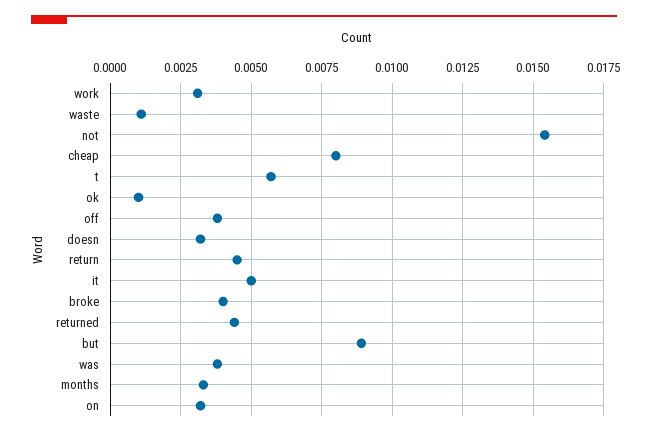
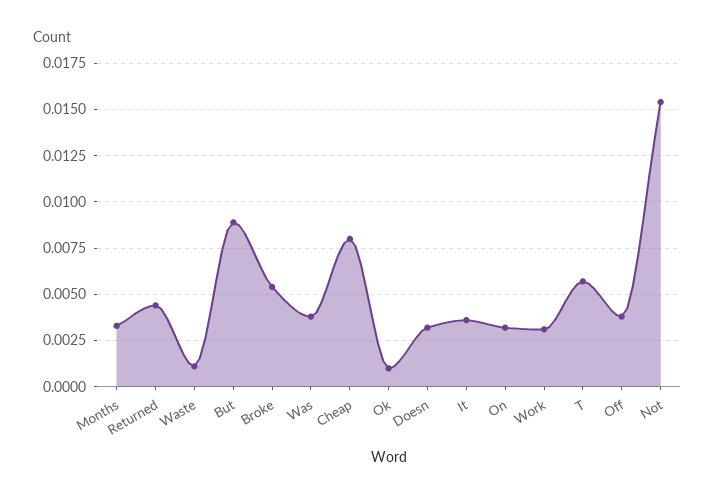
return: 0.0045 -> none
it: 0.005 -> 0.0035
broke: 0.004 -> 0.0055

